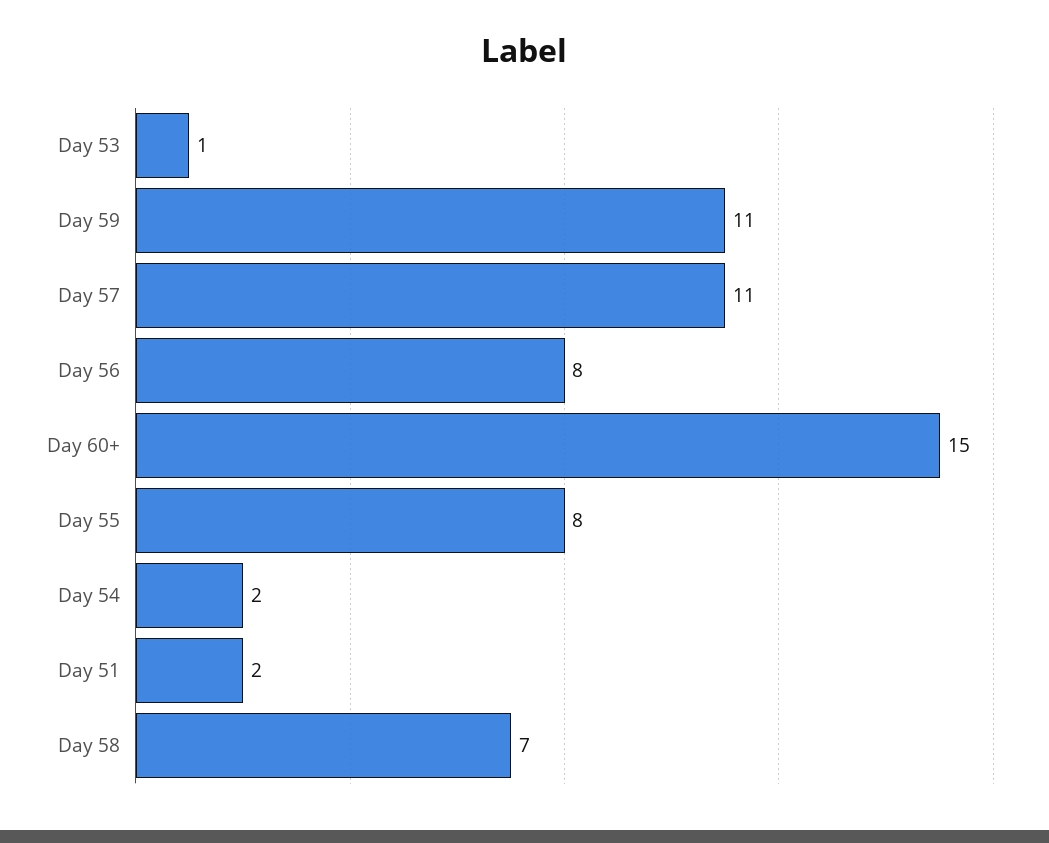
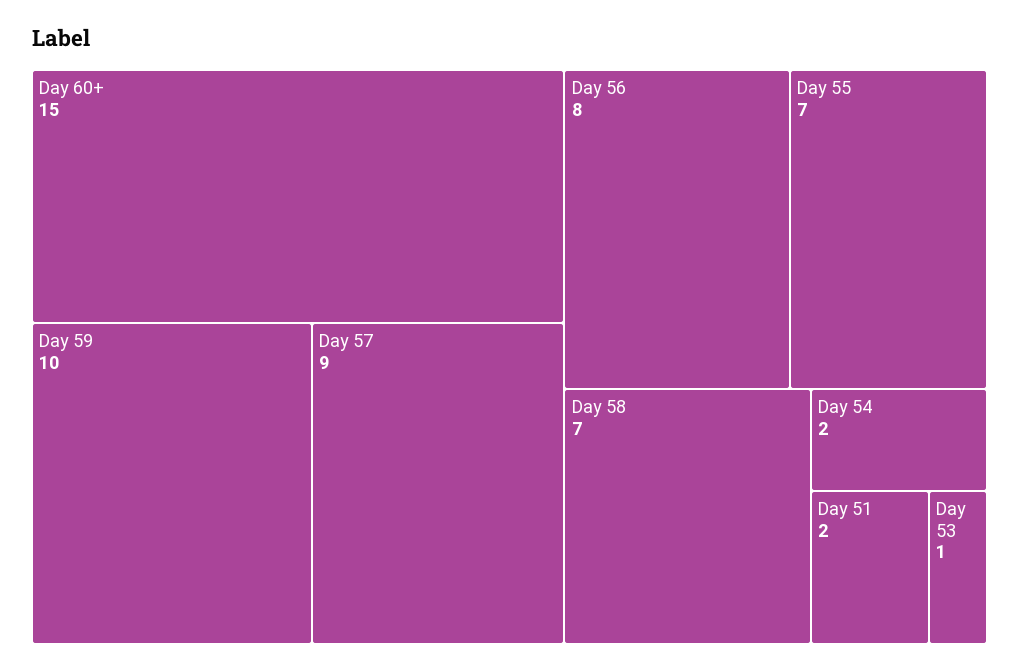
Day 59: 11 -> 10
Day 57: 11 -> 9
Day 55: 8 -> 7

